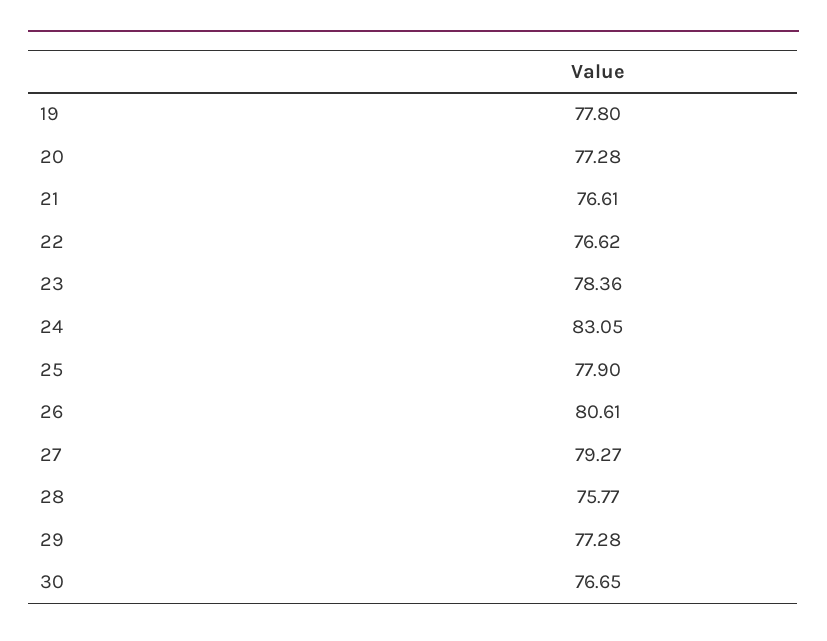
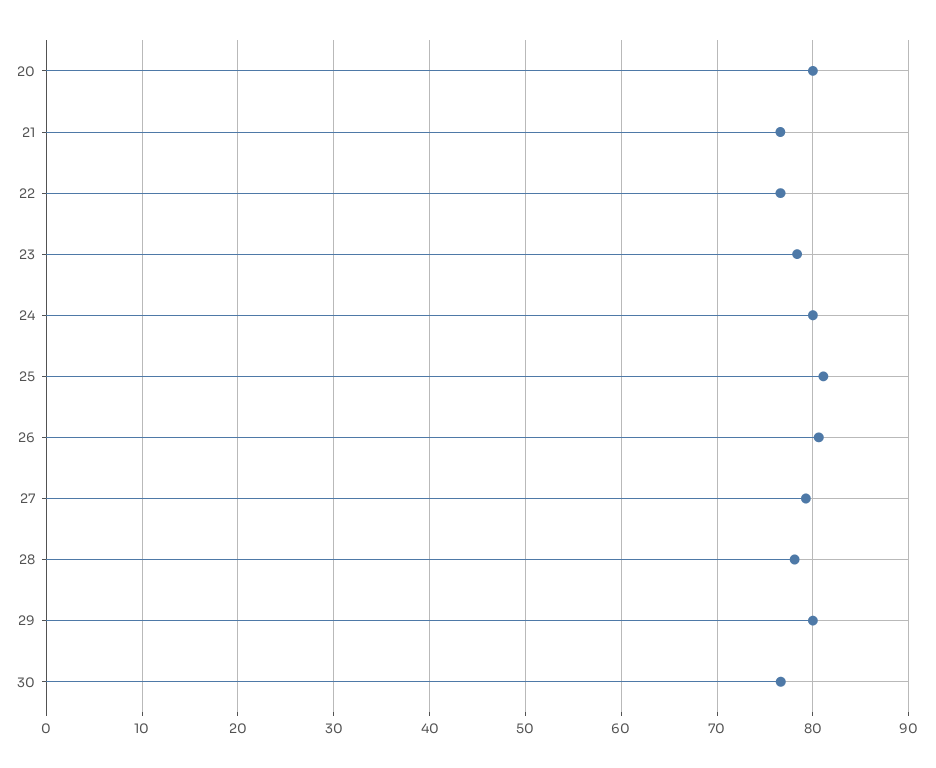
19: 77.8 -> none
20: 77.28 -> 80
24: 83.05 -> 80
25: 77.9 -> 81
28: 75.77 -> 78
29: 77.28 -> 80

